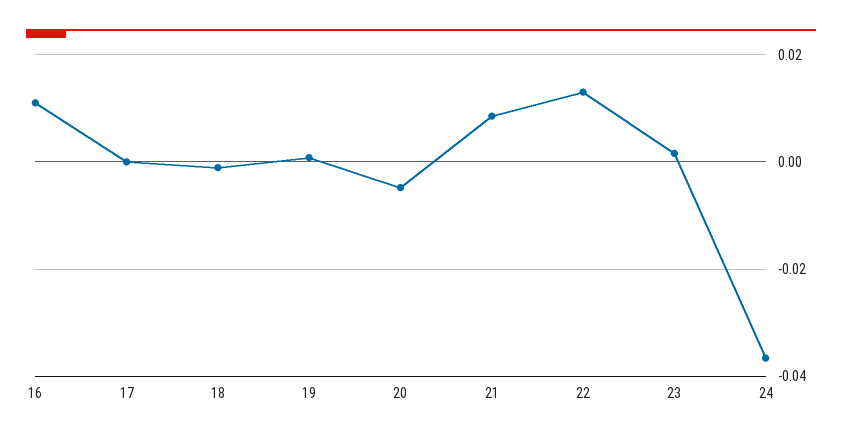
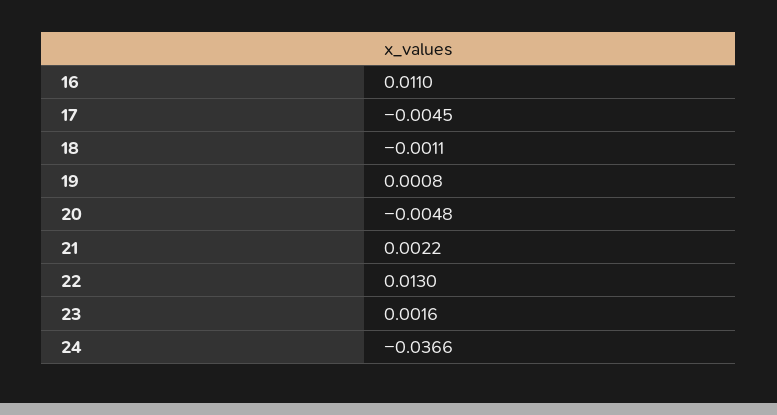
17: 0 -> -0.0045
21: 0.008 -> 0.0022

